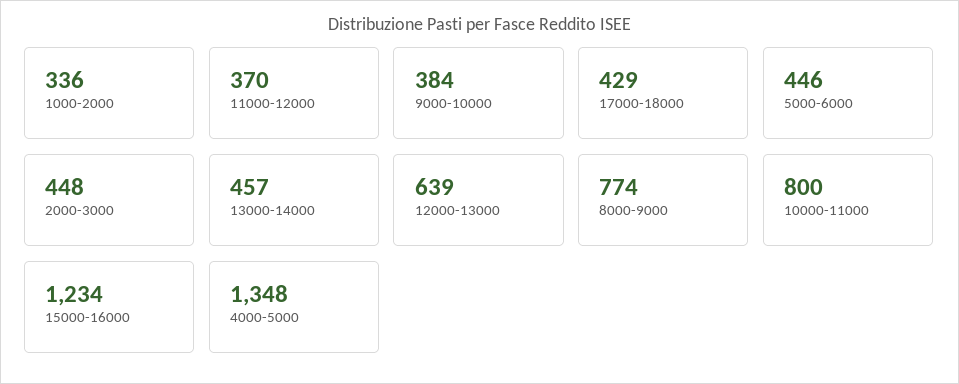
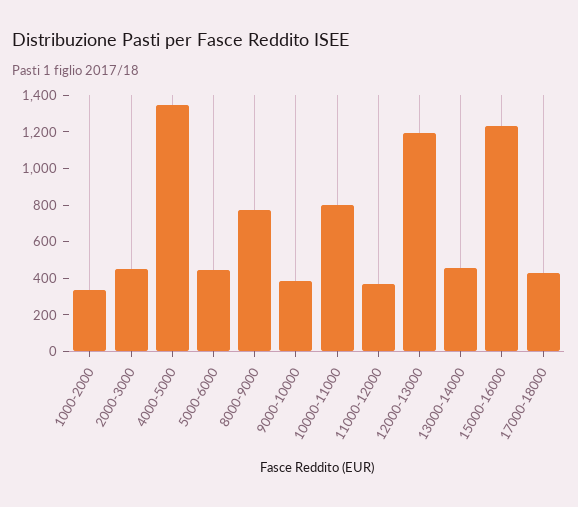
12000-13000: 639 -> 1200

